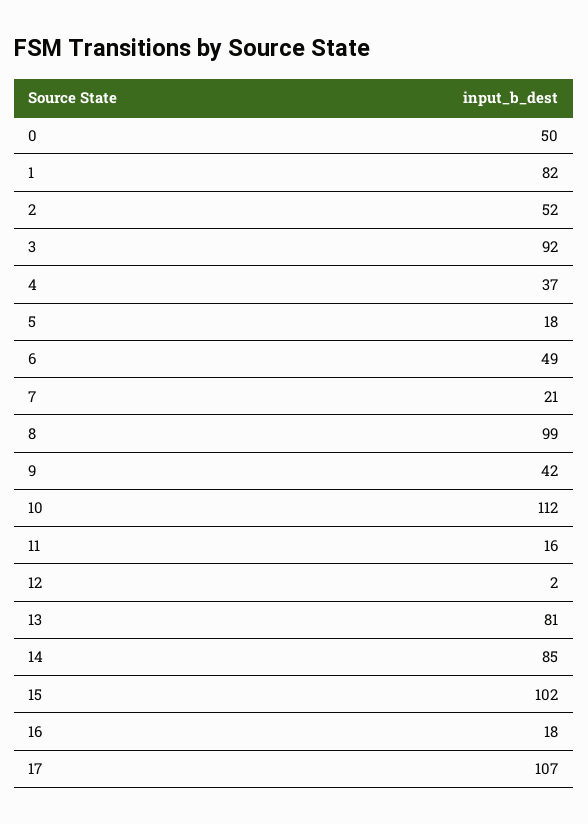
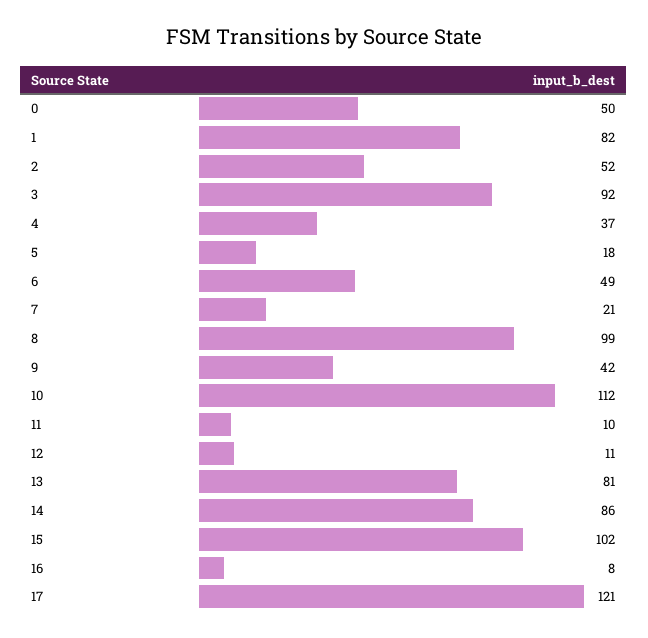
11: 16 -> 10
12: 2 -> 11
14: 85 -> 86
16: 18 -> 8
17: 107 -> 121

